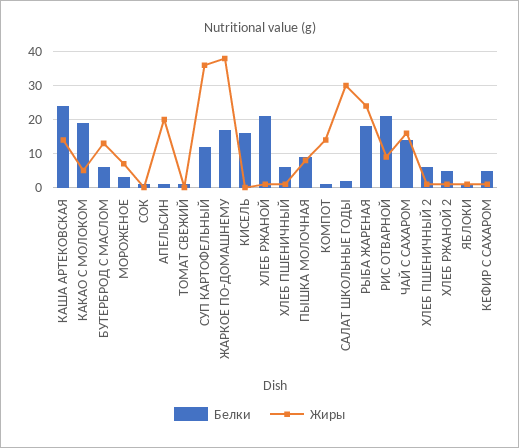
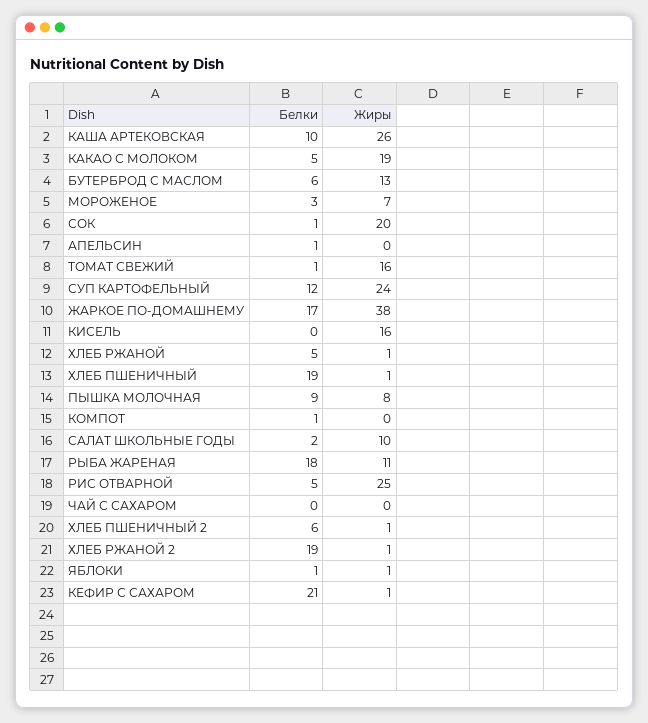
Белки, КАША АРТЕКОВСКАЯ: 25 -> 10
Жиры, КАША АРТЕКОВСКАЯ: 15 -> 26
Белки, КАКАО С МОЛОКОМ: 20 -> 5
Жиры, КАКАО С МОЛОКОМ: 5 -> 19
Жиры, СОК: 0 -> 20
Жиры, АПЕЛЬСИН: 20 -> 0
Жиры, ТОМАТ СВЕЖИЙ: 0 -> 16
Жиры, СУП КАРТОФЕЛЬНЫЙ: 35 -> 24
Белки, КИСЕЛЬ: 15 -> 0
Жиры, КИСЕЛЬ: 0 -> 16
Белки, ХЛЕБ РЖАНОЙ: 20 -> 5
Белки, ХЛЕБ ПШЕНИЧНЫЙ: 5 -> 19
Жиры, КОМПОТ: 15 -> 0
Жиры, САЛАТ ШКОЛЬНЫЕ ГОДЫ: 30 -> 10
Жиры, РЫБА ЖАРЕНАЯ: 25 -> 11
Белки, РИС ОТВАРНОЙ: 20 -> 5
Жиры, РИС ОТВАРНОЙ: 10 -> 25
Белки, ЧАЙ С САХАРОМ: 15 -> 0
Жиры, ЧАЙ С САХАРОМ: 15 -> 0
Белки, ХЛЕБ РЖАНОЙ 2: 5 -> 19
Белки, КЕФИР С САХАРОМ: 5 -> 21

